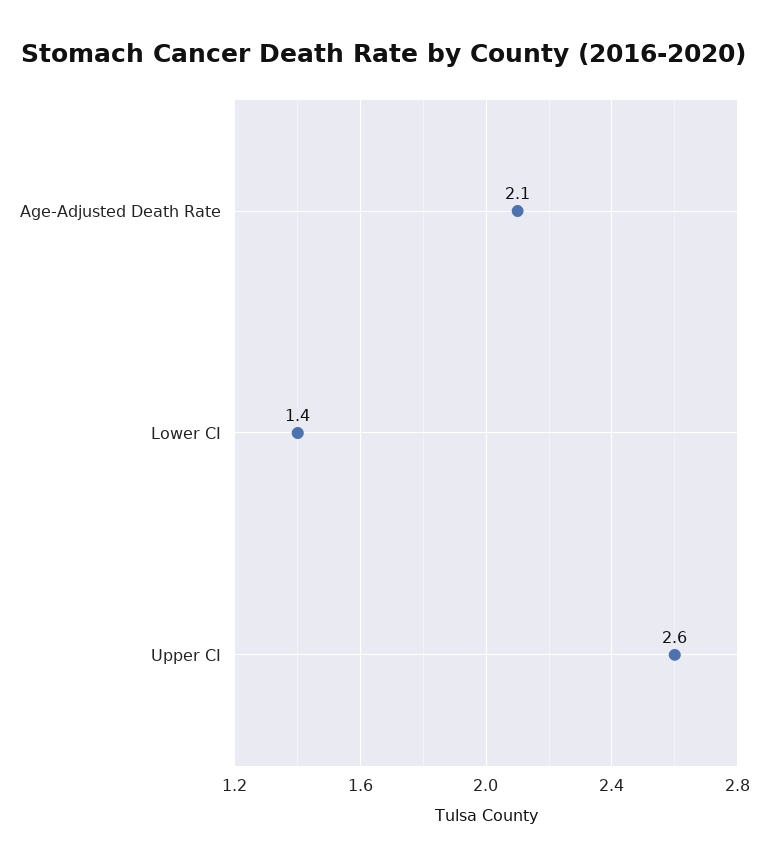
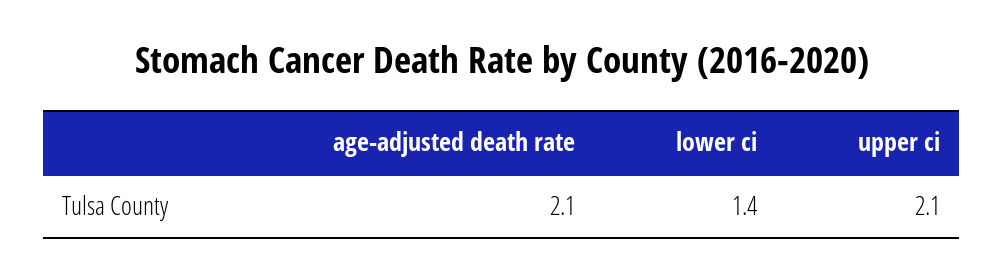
Upper CI: 2.6 -> 2.1

